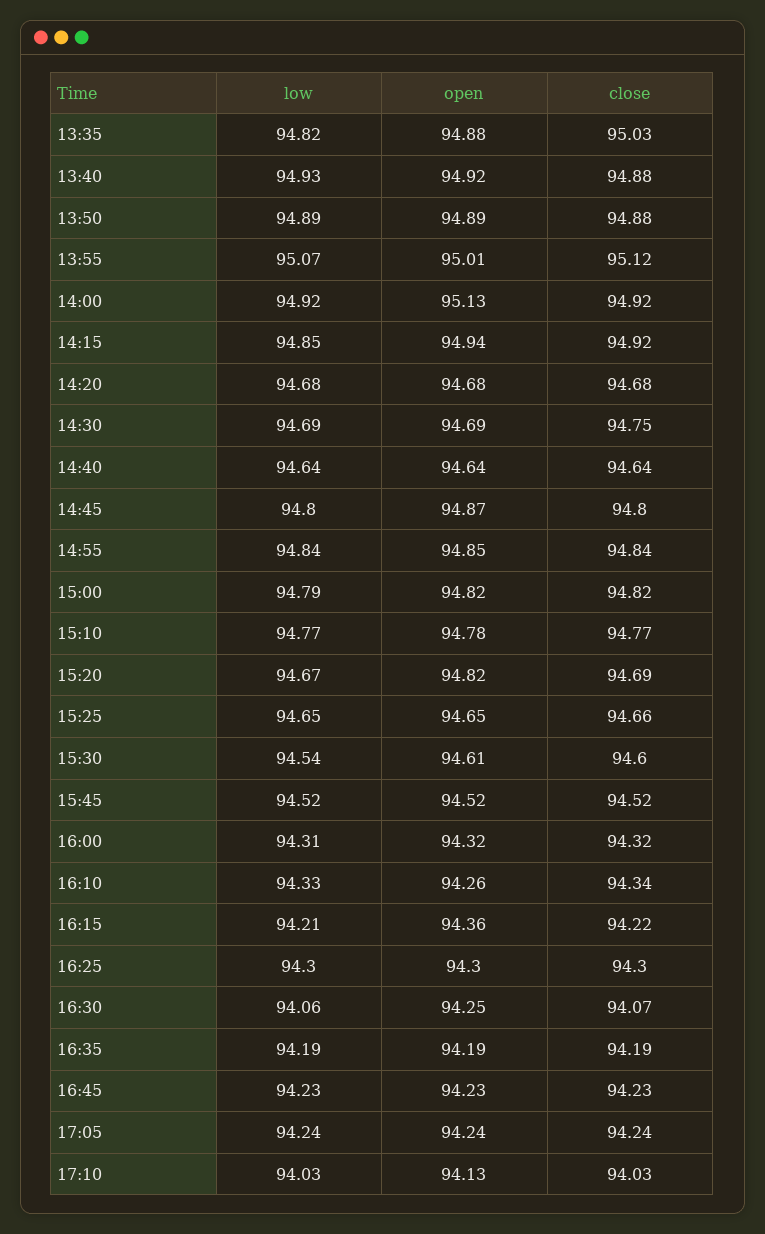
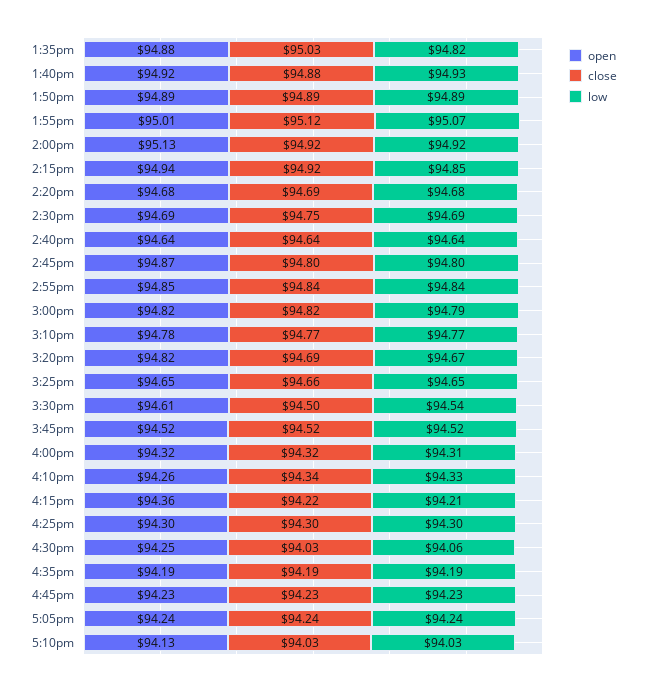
close, 13:50: 94.88 -> 94.89
close, 14:20: 94.68 -> 94.69
close, 15:30: 94.6 -> 94.5
close, 16:30: 94.07 -> 94.03

